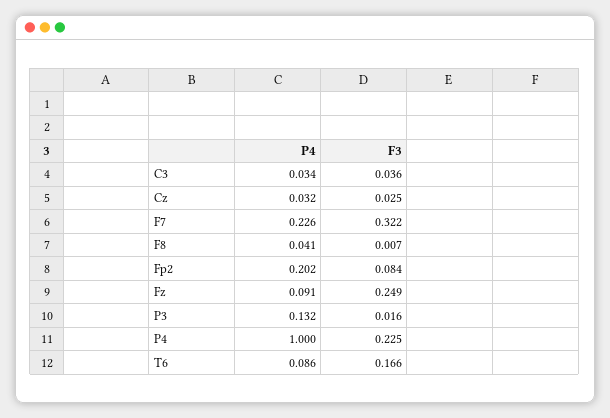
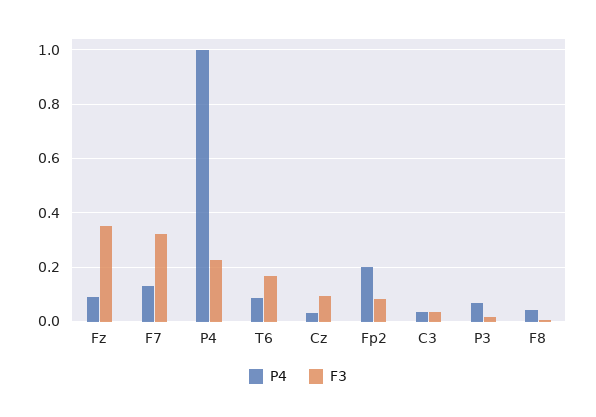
F3, Cz: 0.025 -> 0.1
P4, F7: 0.226 -> 0.125
F3, Fz: 0.249 -> 0.35
P4, P3: 0.132 -> 0.075

